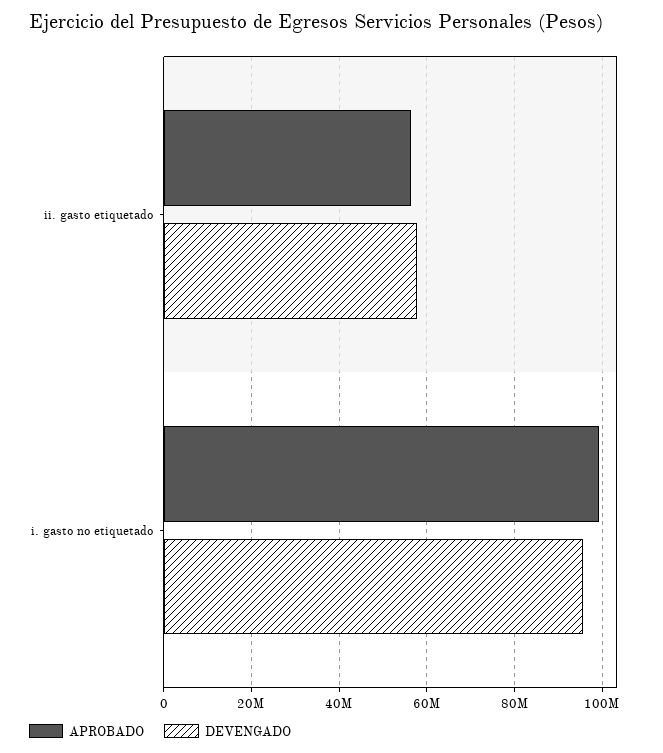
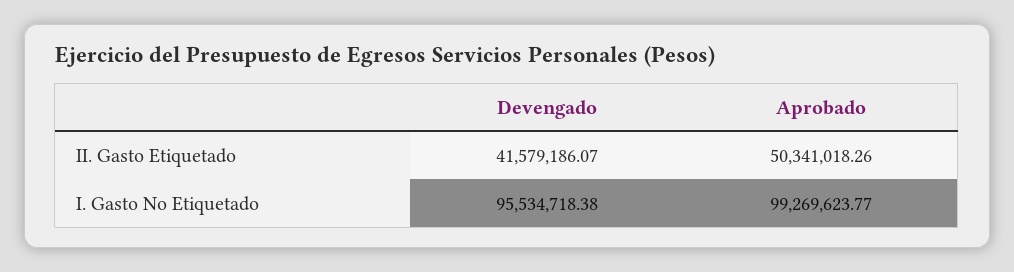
APROBADO, ii. gasto etiquetado: 56000000 -> 50341018.26
DEVENGADO, ii. gasto etiquetado: 58000000 -> 41579186.07

